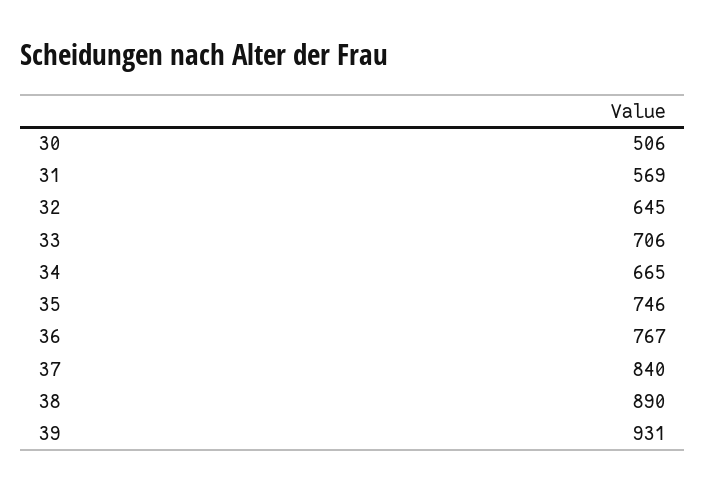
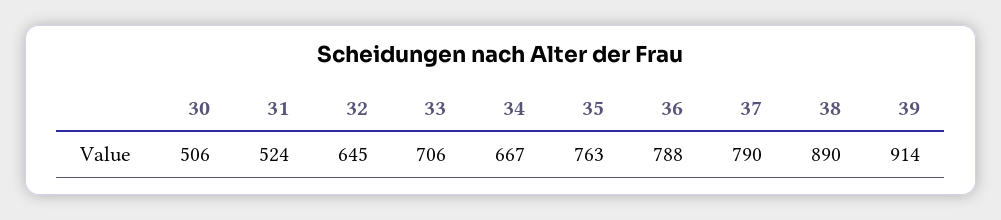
31: 569 -> 524
34: 665 -> 667
35: 746 -> 763
36: 767 -> 788
37: 840 -> 790
39: 931 -> 914

